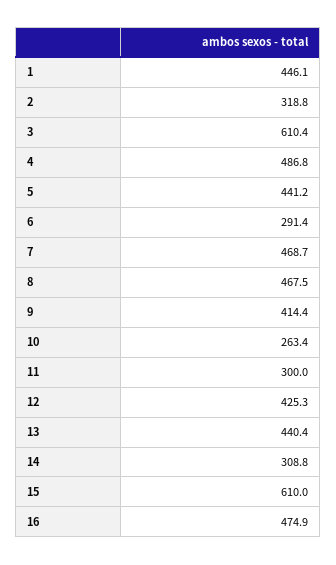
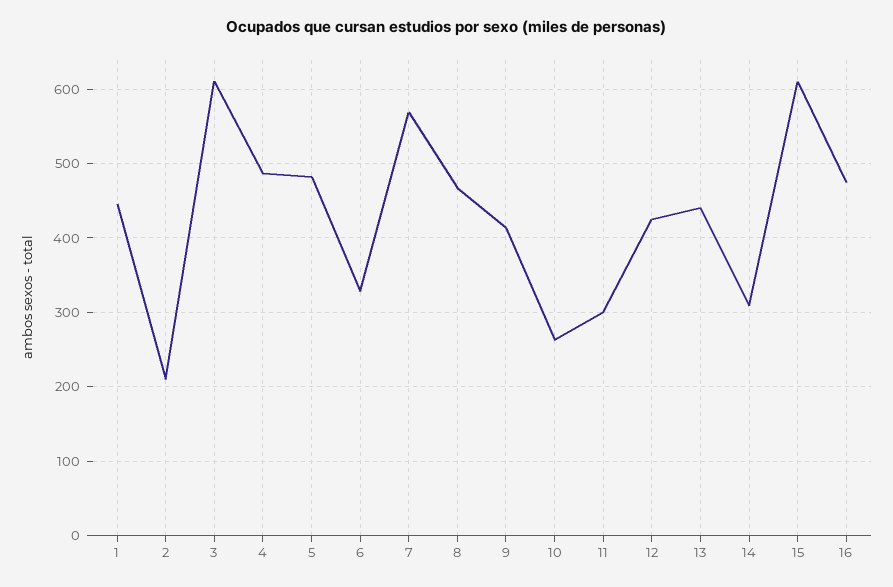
2: 318.8 -> 210
5: 441.2 -> 480
6: 291.4 -> 330
7: 468.7 -> 570

